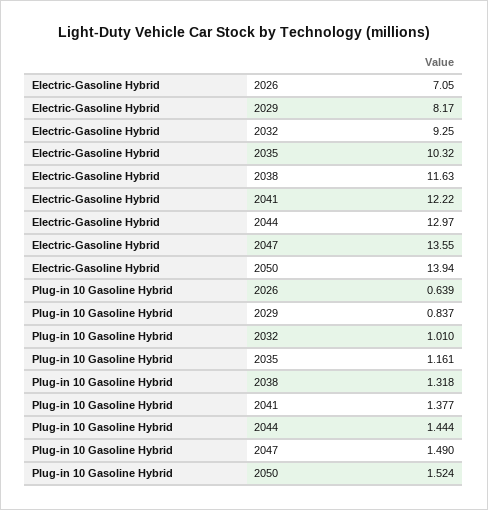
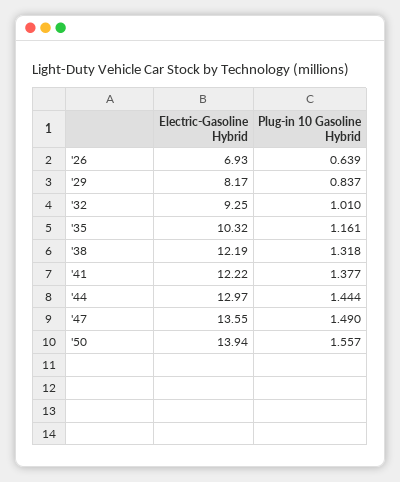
Electric-Gasoline Hybrid, 2026: 7.05 -> 6.93
Electric-Gasoline Hybrid, 2038: 11.63 -> 12.19
Plug-in 10 Gasoline Hybrid, 2050: 1.524 -> 1.557

